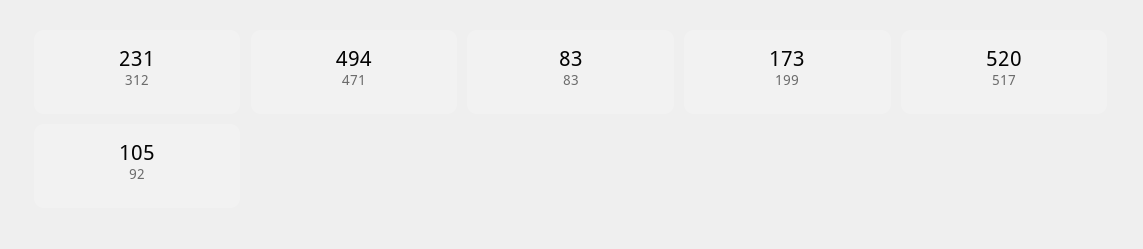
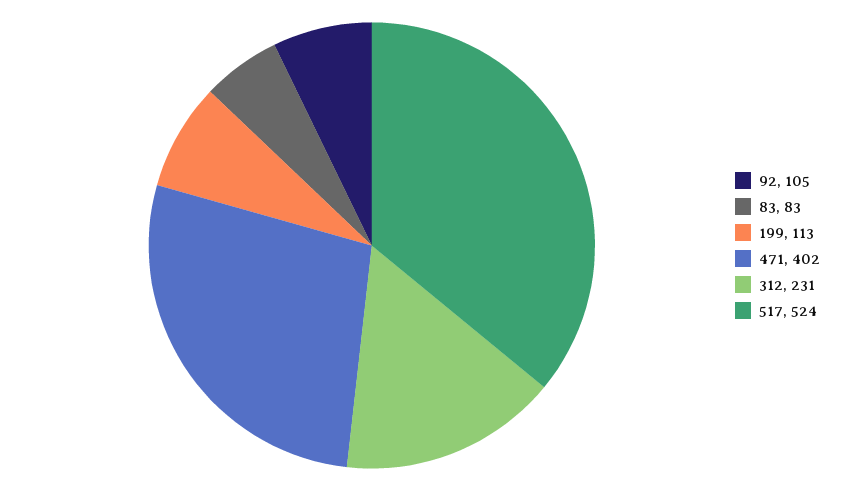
471: 494 -> 402
199: 173 -> 113
517: 520 -> 524

